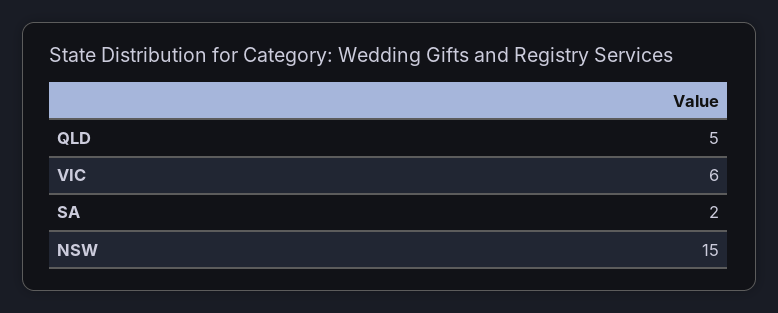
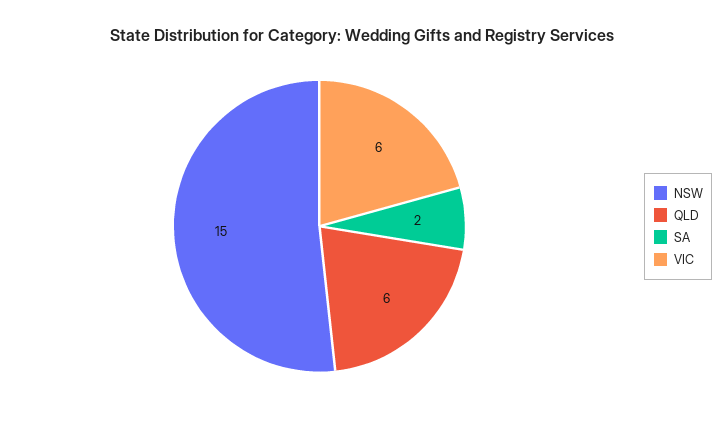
QLD: 5 -> 6

